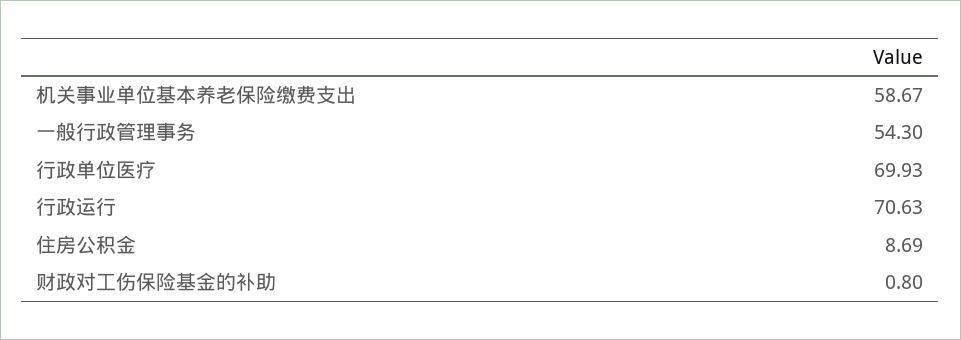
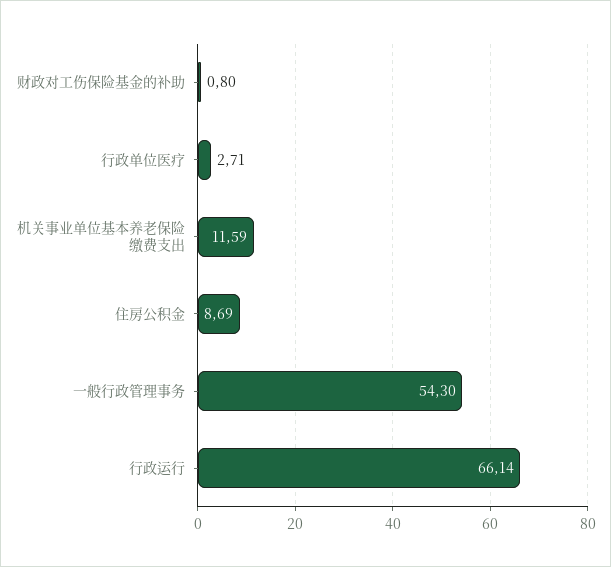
机关事业单位基本养老保险缴费支出: 58.67 -> 11.59
行政单位医疗: 69.93 -> 2.71
行政运行: 70.63 -> 66.14

